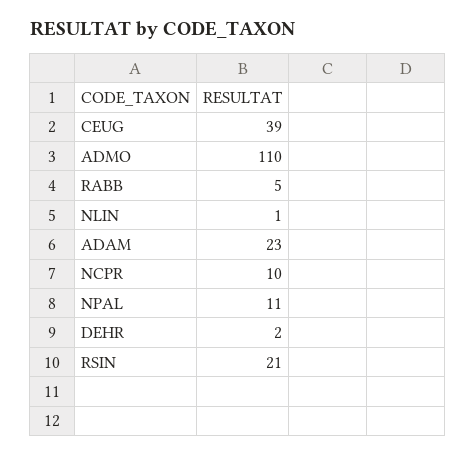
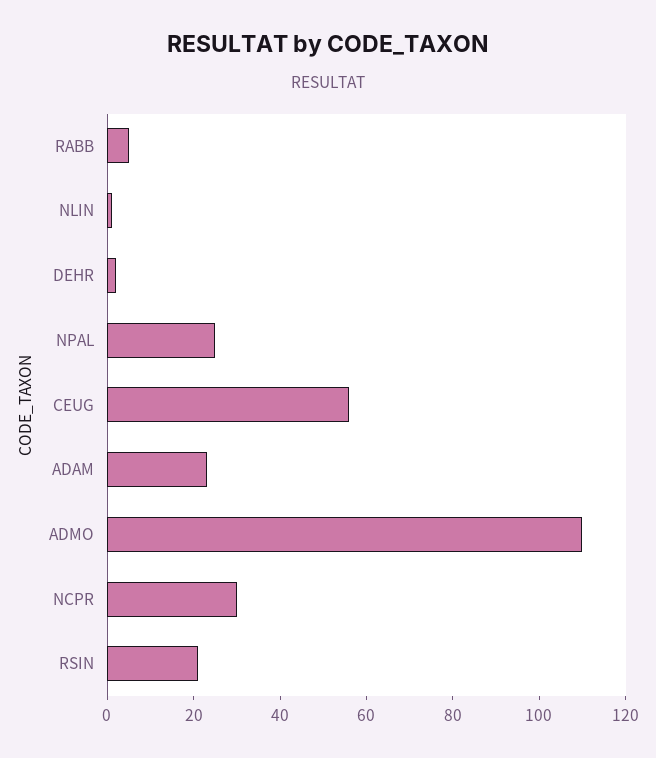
CEUG: 39 -> 55
NCPR: 10 -> 30
NPAL: 11 -> 25

